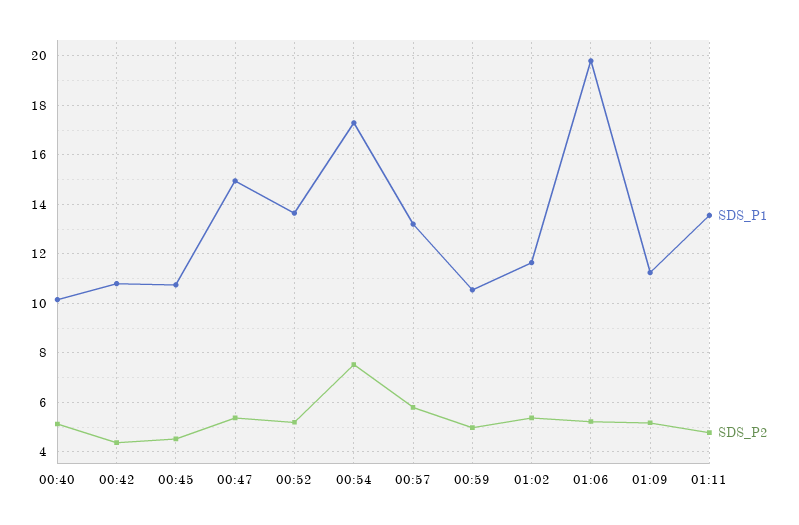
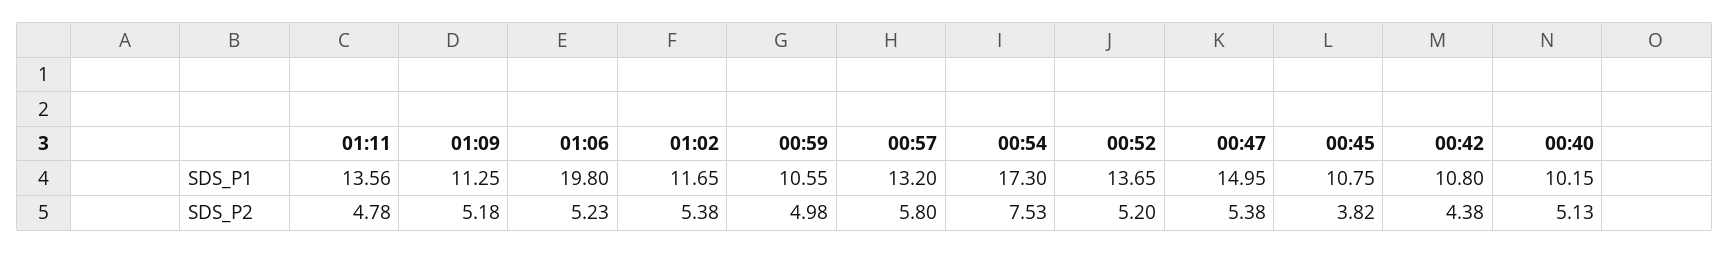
SDS_P2, 00:45: 4.5 -> 3.82

